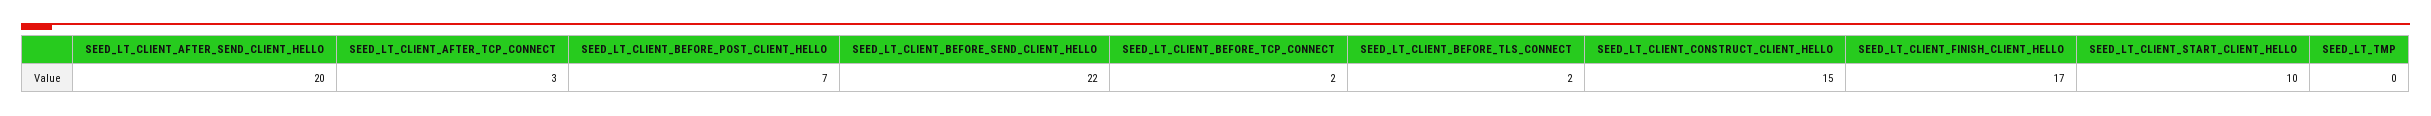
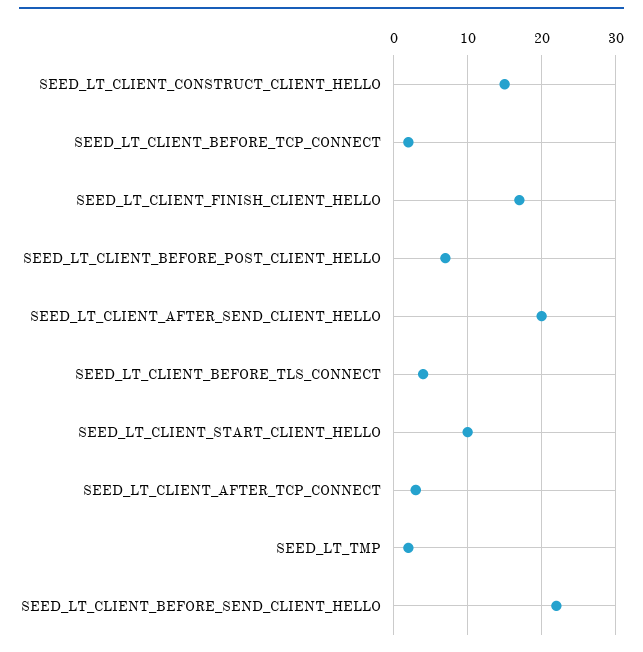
SEED_LT_CLIENT_BEFORE_TLS_CONNECT: 2 -> 4
SEED_LT_TMP: 0 -> 2

